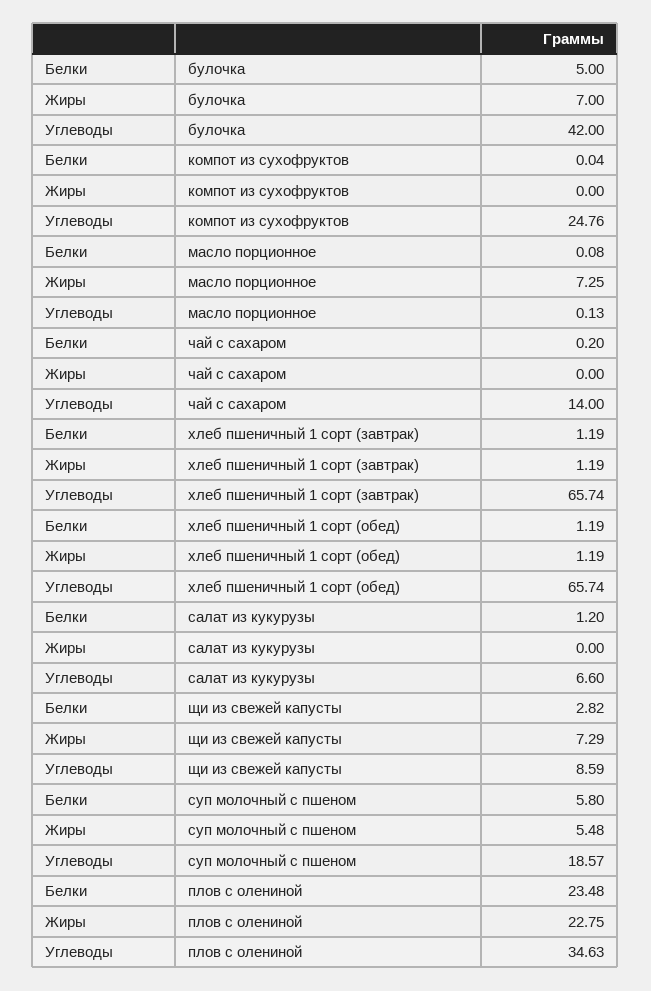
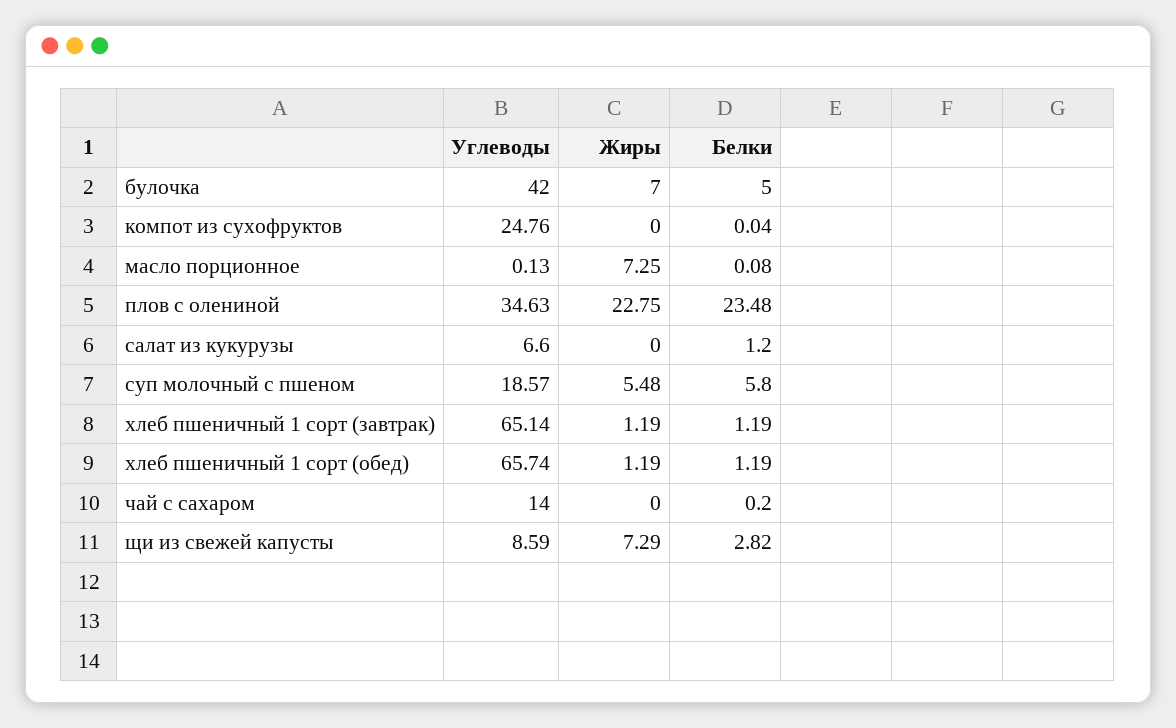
Углеводы, хлеб пшеничный 1 сорт (завтрак): 65.74 -> 65.14

